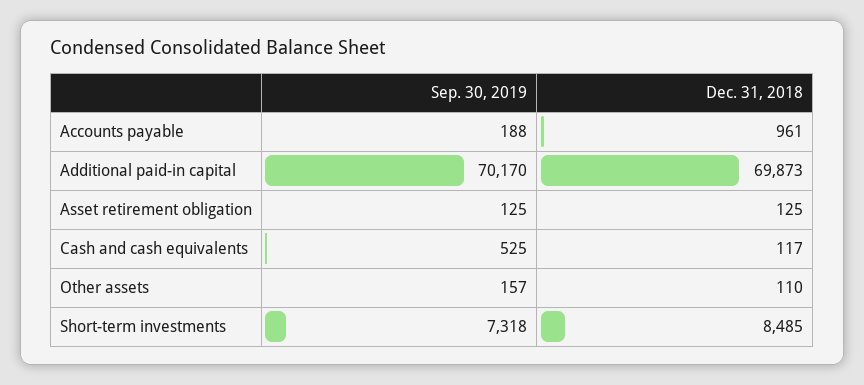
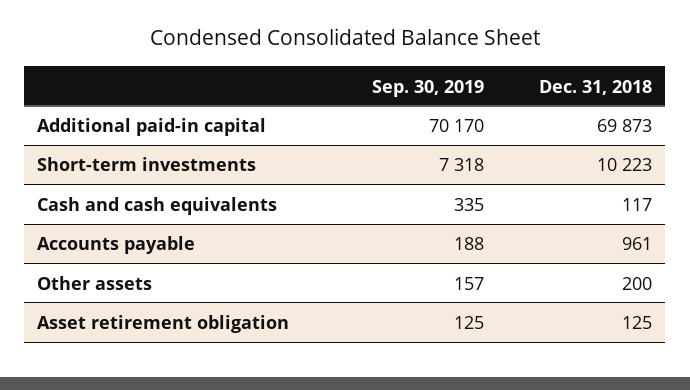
Sep. 30, 2019, Cash and cash equivalents: 525 -> 335
Dec. 31, 2018, Other assets: 110 -> 200
Dec. 31, 2018, Short-term investments: 8485 -> 10223

